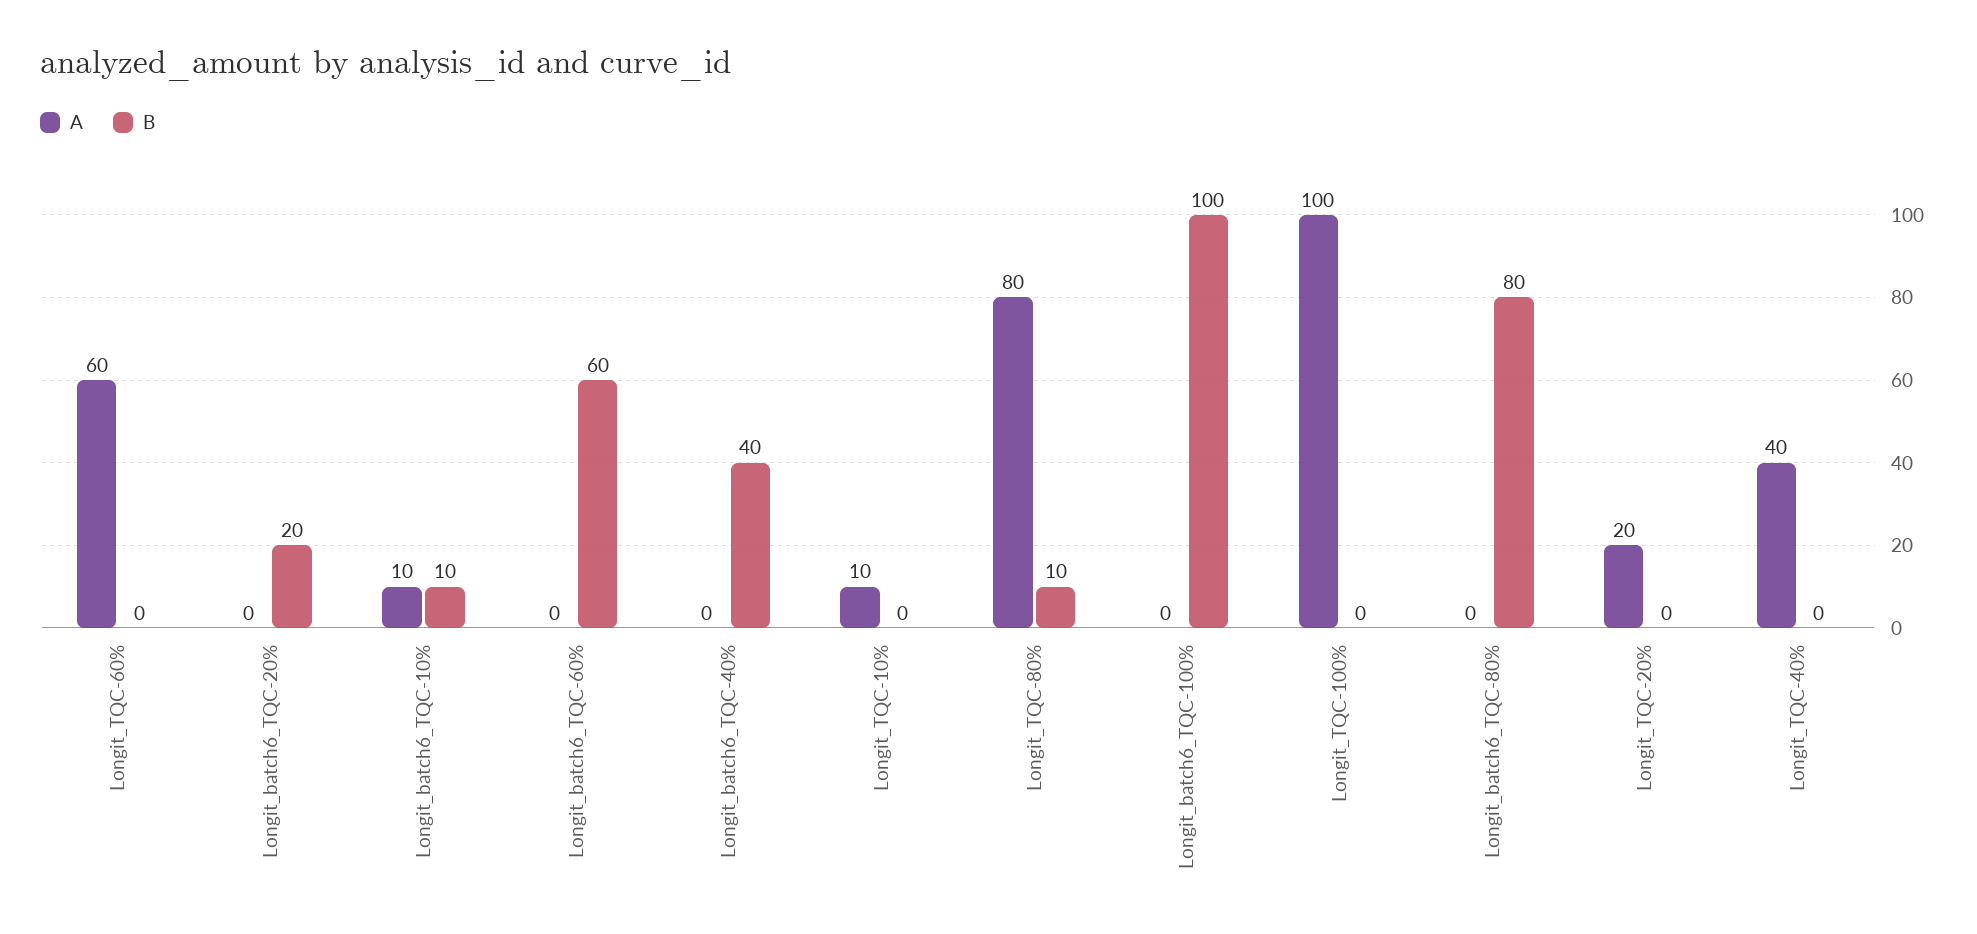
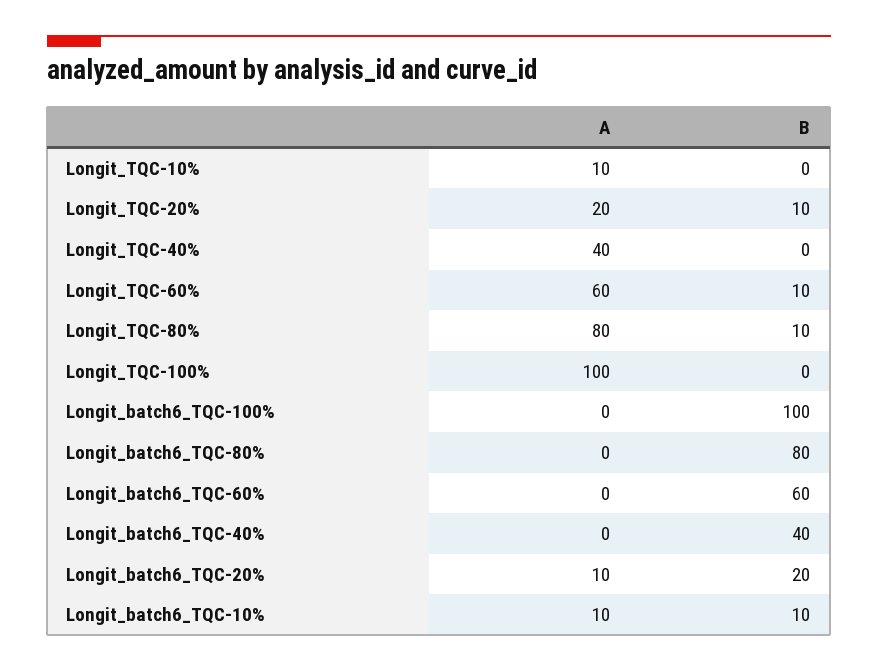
B, Longit_TQC-60%: 0 -> 10
A, Longit_batch6_TQC-20%: 0 -> 10
B, Longit_TQC-20%: 0 -> 10

